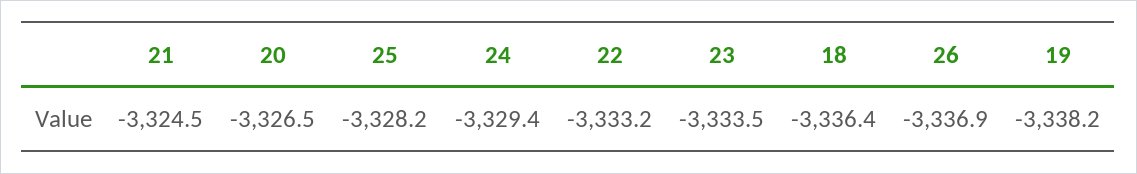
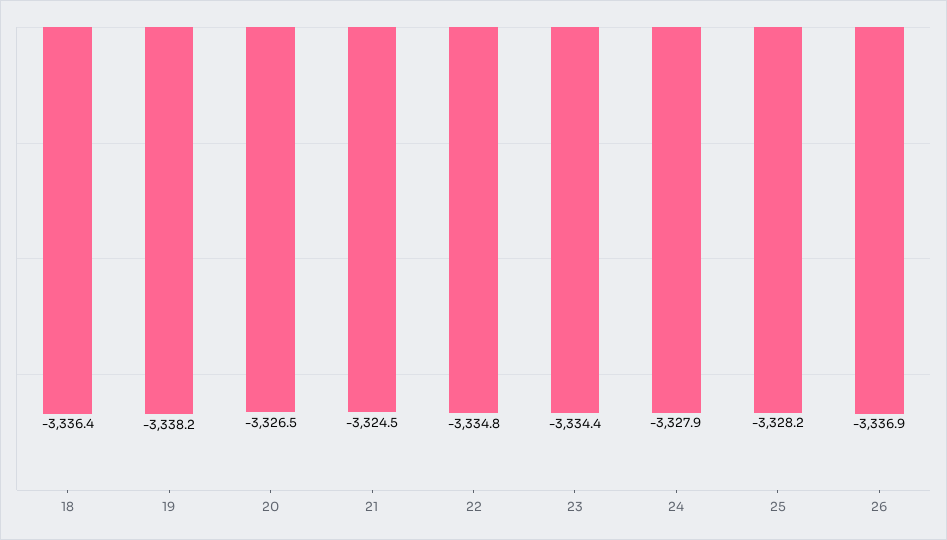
24: -3329.4 -> -3327.9
22: -3333.2 -> -3334.8
23: -3333.5 -> -3334.4

